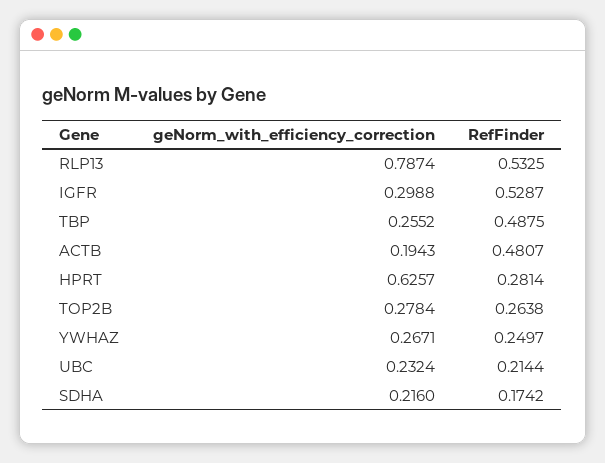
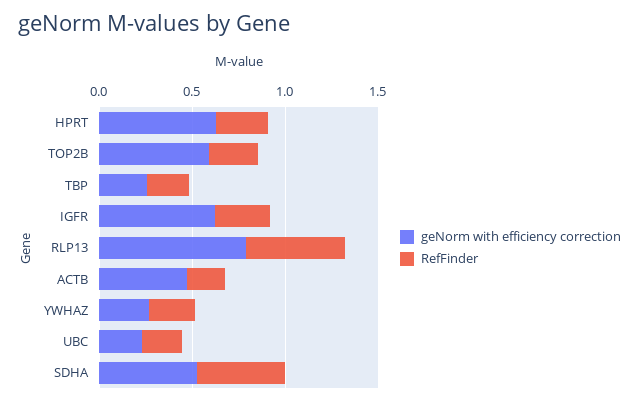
geNorm_with_efficiency_correction, IGFR: 0.2988 -> 0.6
RefFinder, IGFR: 0.5287 -> 0.3
RefFinder, TBP: 0.4875 -> 0.2
geNorm_with_efficiency_correction, ACTB: 0.1943 -> 0.5
RefFinder, ACTB: 0.4807 -> 0.2
geNorm_with_efficiency_correction, TOP2B: 0.2784 -> 0.6
geNorm_with_efficiency_correction, SDHA: 0.216 -> 0.5
RefFinder, SDHA: 0.1742 -> 0.5

